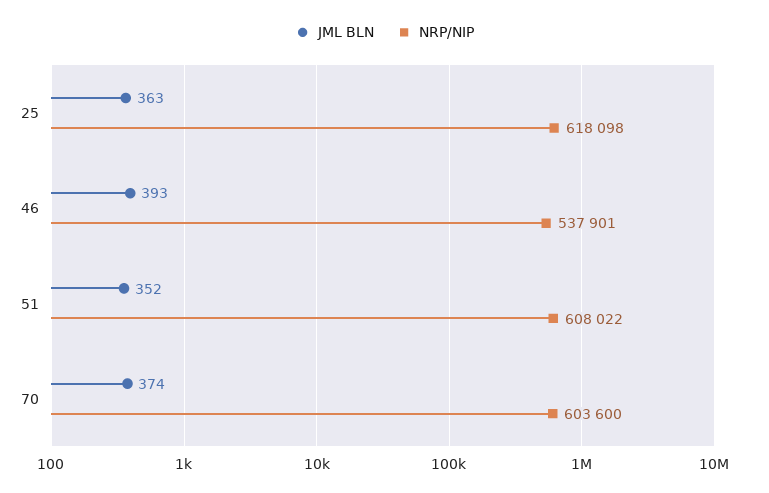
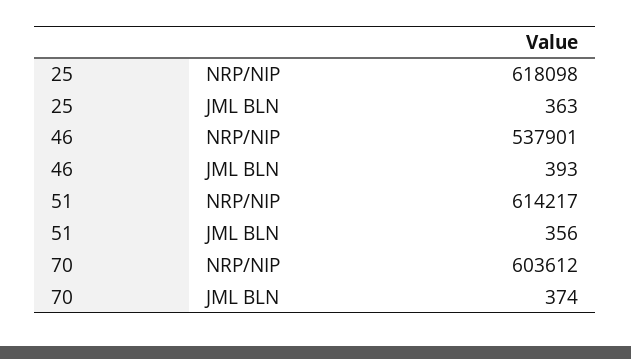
JML BLN, 51: 352 -> 356
NRP/NIP, 51: 608022 -> 614217
NRP/NIP, 70: 603600 -> 603612

